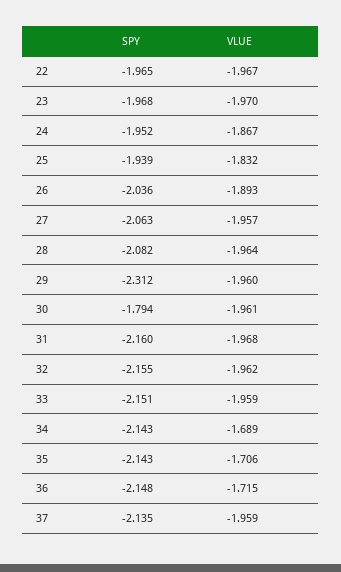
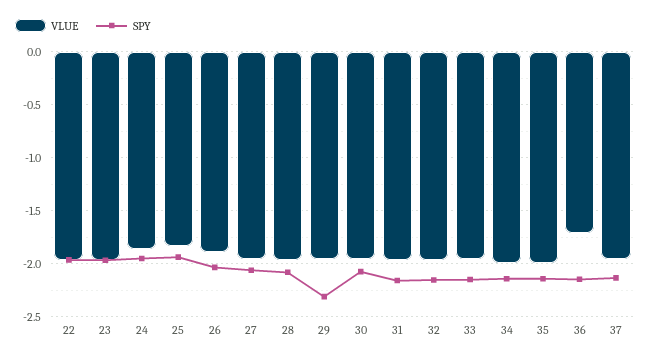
SPY, 30: -1.794 -> -2.1
VLUE, 34: -1.689 -> -2
VLUE, 35: -1.706 -> -2

